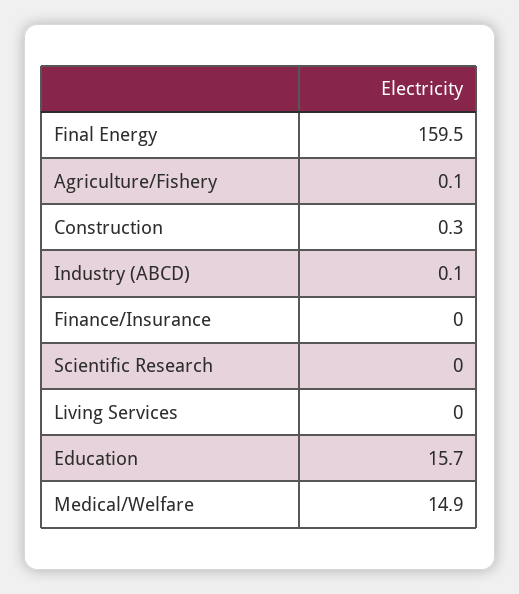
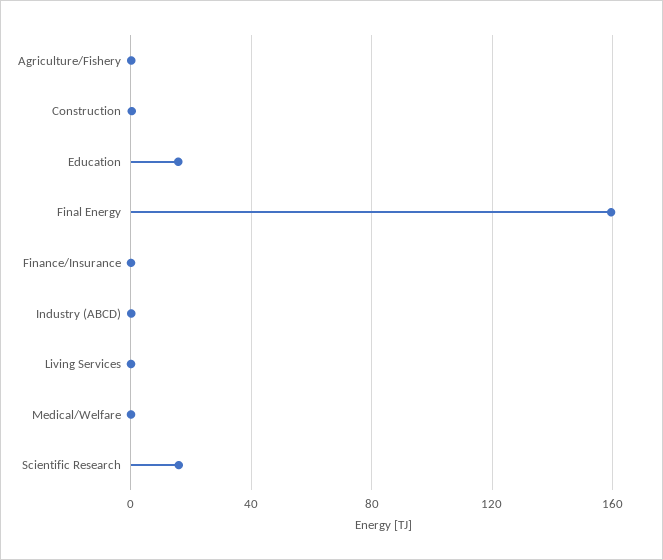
Scientific Research: 0 -> 15
Medical/Welfare: 14.9 -> 0

